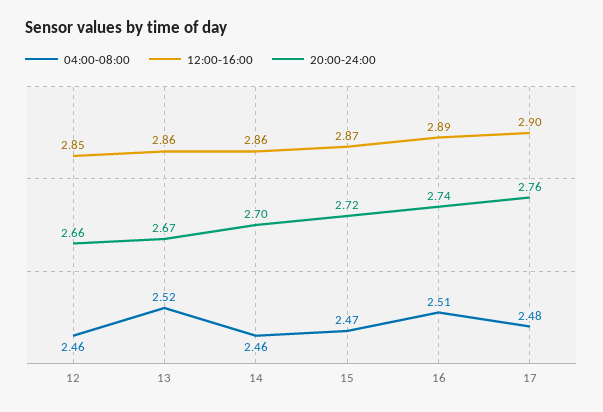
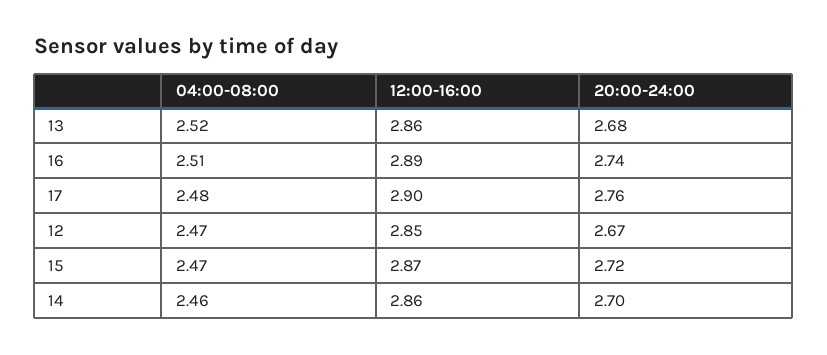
04:00-08:00, 12: 2.46 -> 2.47
20:00-24:00, 12: 2.66 -> 2.67
20:00-24:00, 13: 2.67 -> 2.68

